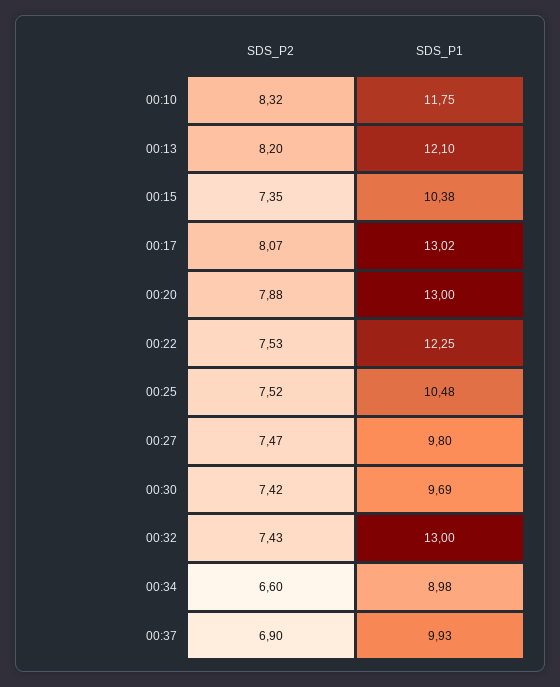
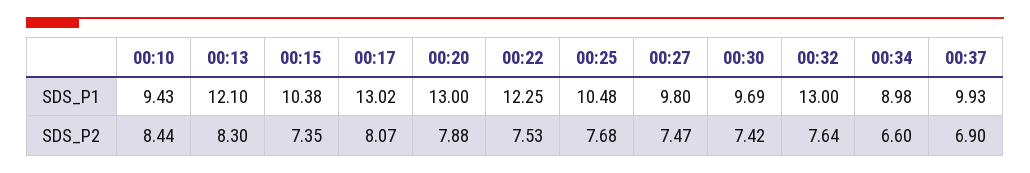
SDS_P2, 00:10: 8.32 -> 8.44
SDS_P1, 00:10: 11.75 -> 9.43
SDS_P2, 00:13: 8.2 -> 8.3
SDS_P2, 00:25: 7.52 -> 7.68
SDS_P2, 00:32: 7.43 -> 7.64

